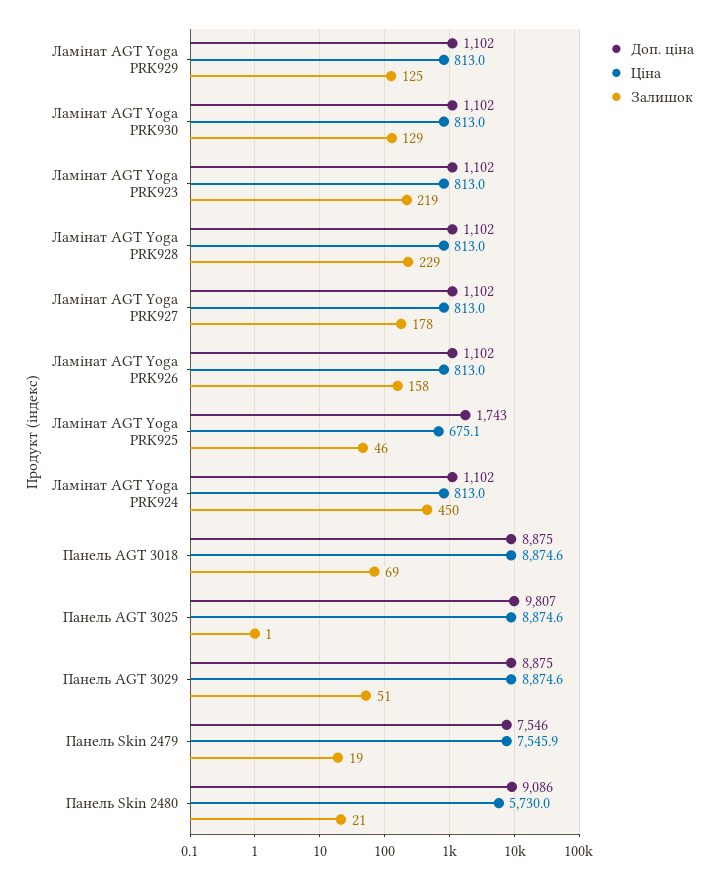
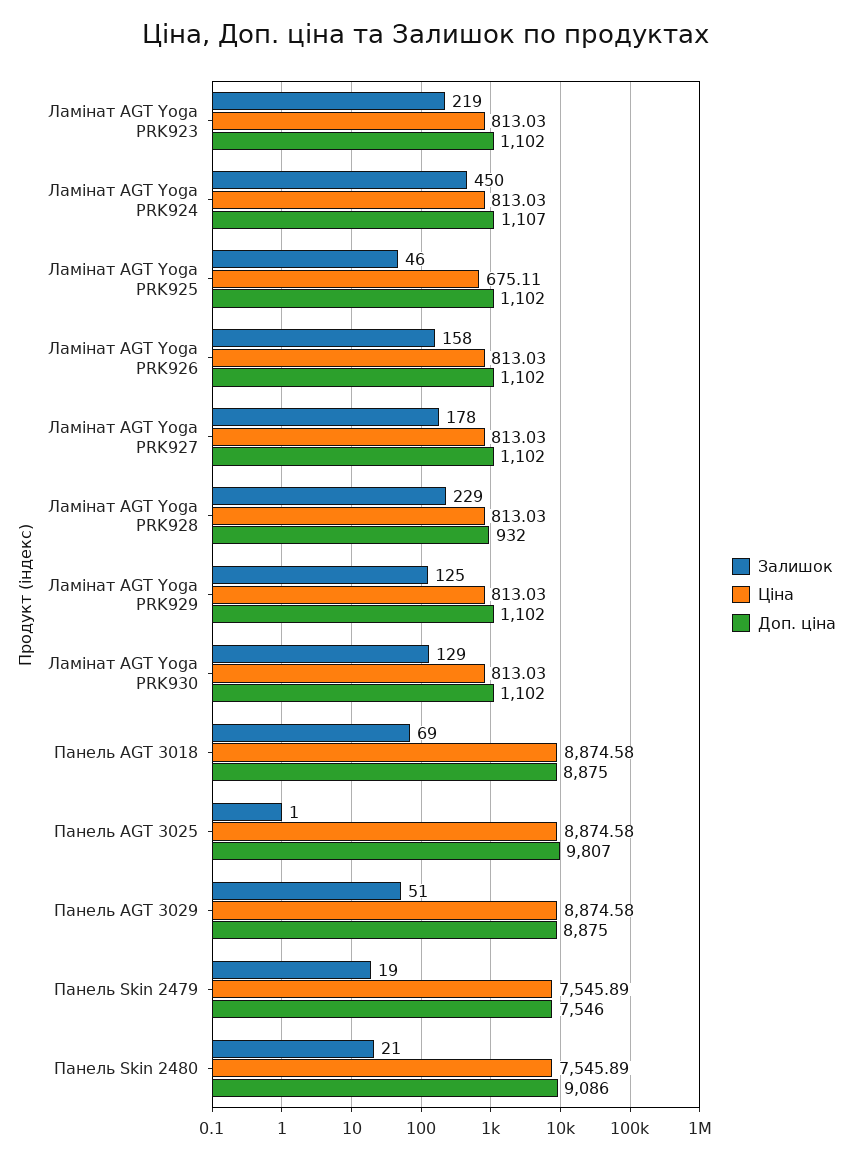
Доп. ціна, Ламінат AGT Yoga PRK928: 1102 -> 932
Доп. ціна, Ламінат AGT Yoga PRK925: 1743 -> 1102
Доп. ціна, Ламінат AGT Yoga PRK924: 1102 -> 1107
Ціна, Панель Skin 2480: 5730 -> 7545.89

